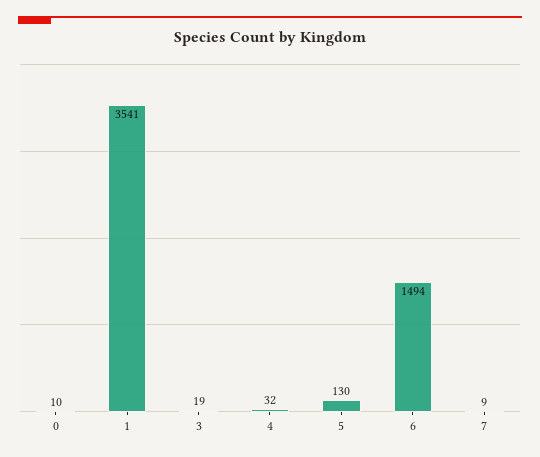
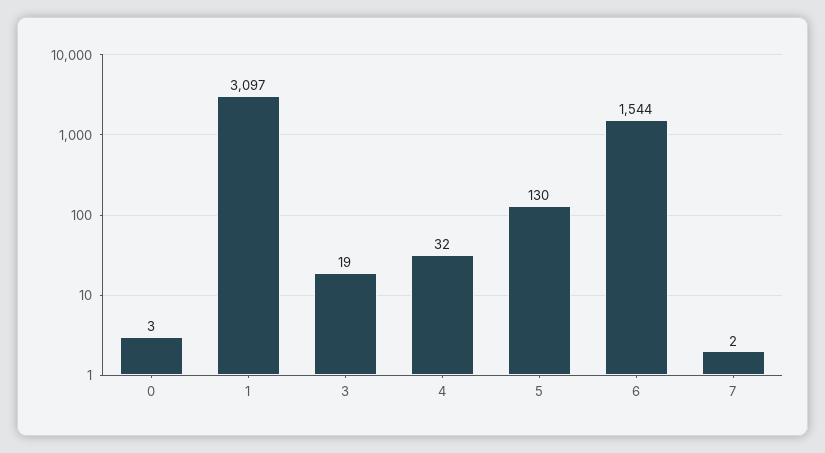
0: 10 -> 3
1: 3541 -> 3097
6: 1494 -> 1544
7: 9 -> 2

